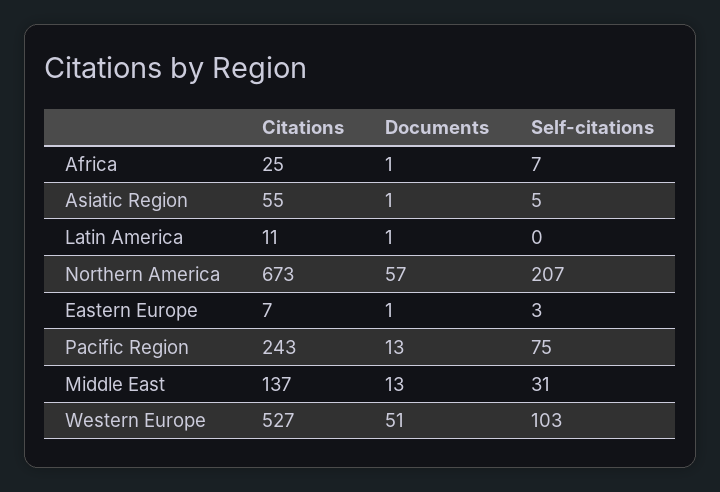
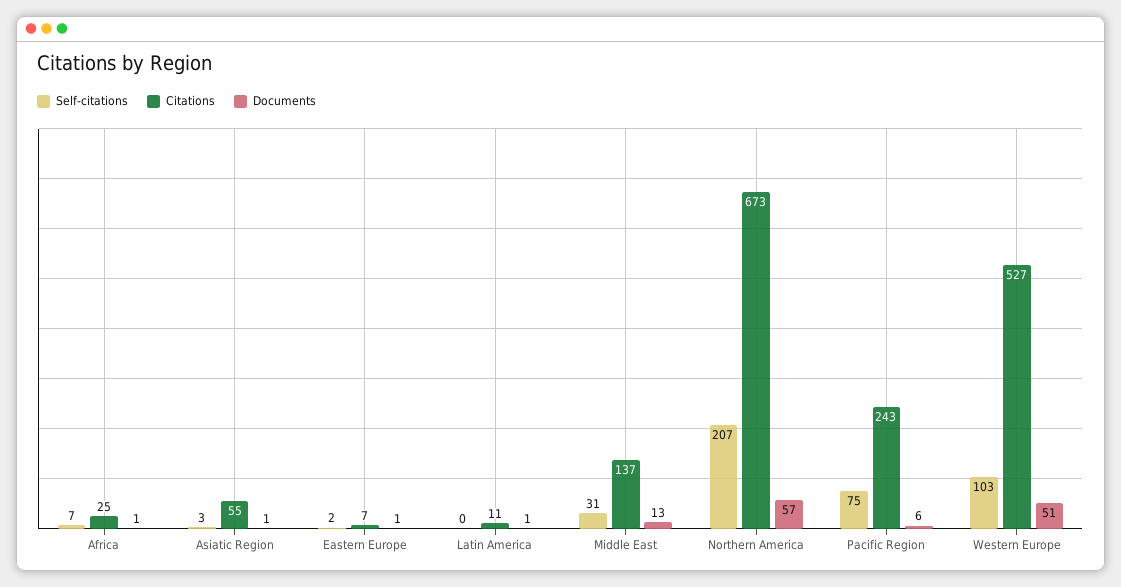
Self-citations, Asiatic Region: 5 -> 3
Self-citations, Eastern Europe: 3 -> 2
Documents, Pacific Region: 13 -> 6

